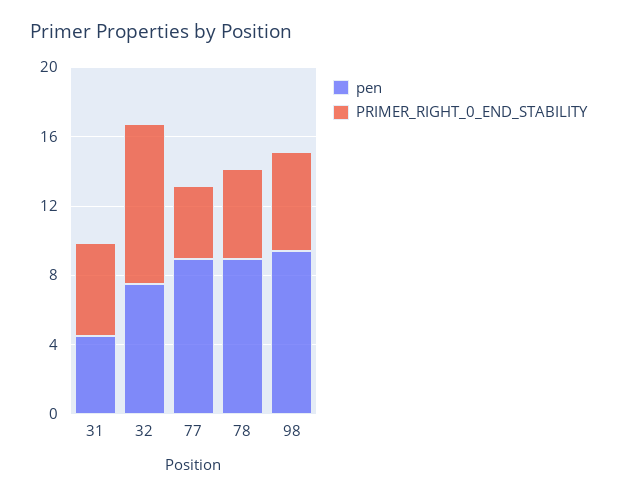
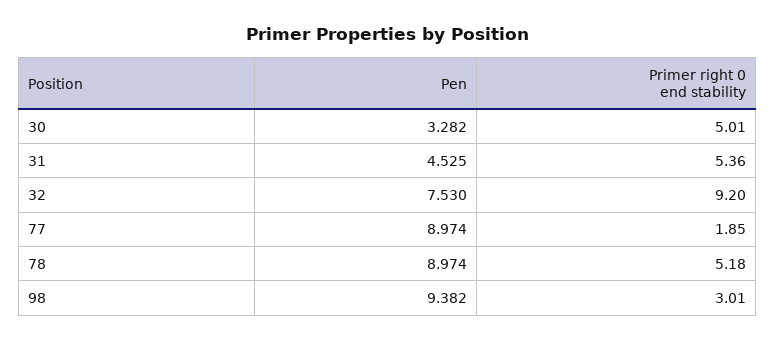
PRIMER_RIGHT_0_END_STABILITY, 77: 4 -> 1.85
PRIMER_RIGHT_0_END_STABILITY, 98: 6 -> 3.01
pen, 30: none -> 3.282
PRIMER_RIGHT_0_END_STABILITY, 30: none -> 5.01

